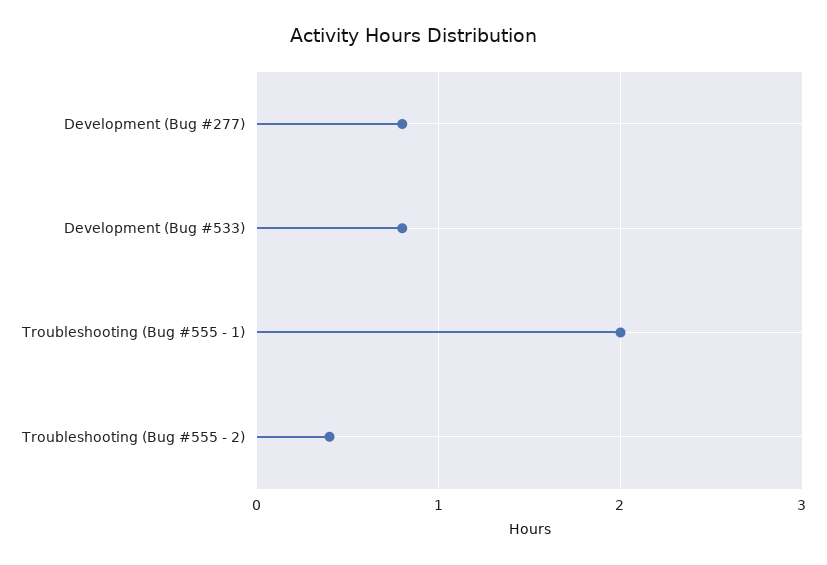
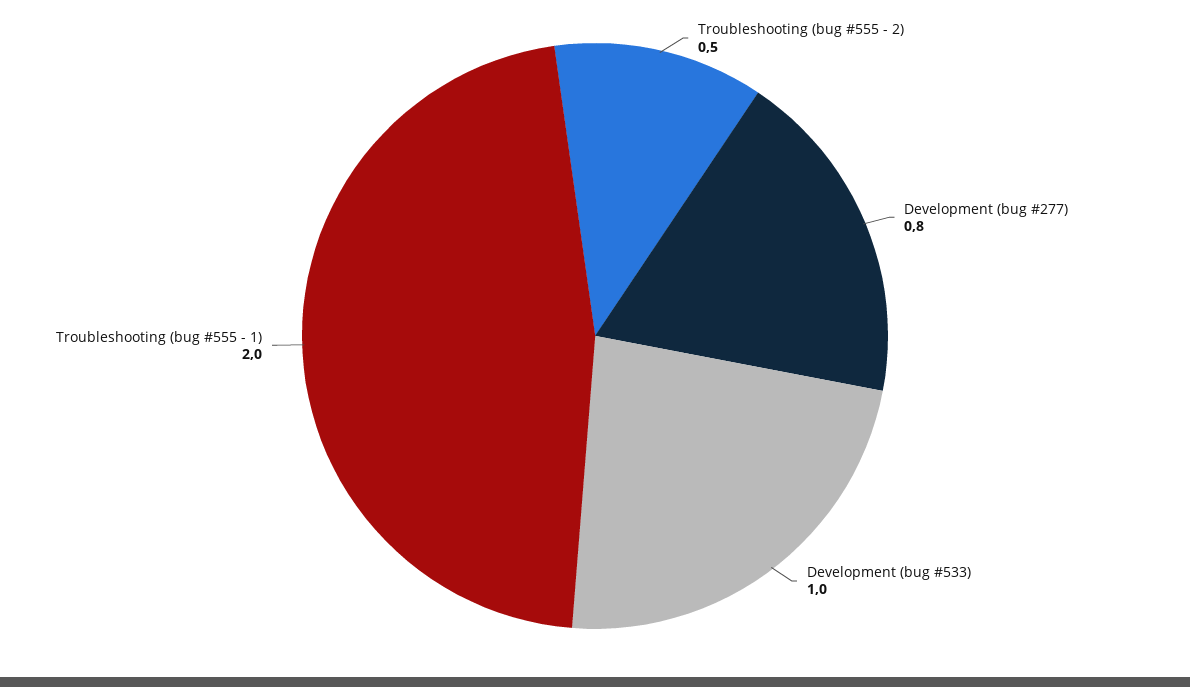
Development (Bug #533): 0.8 -> 1
Troubleshooting (Bug #555 - 2): 0.4 -> 0.5

